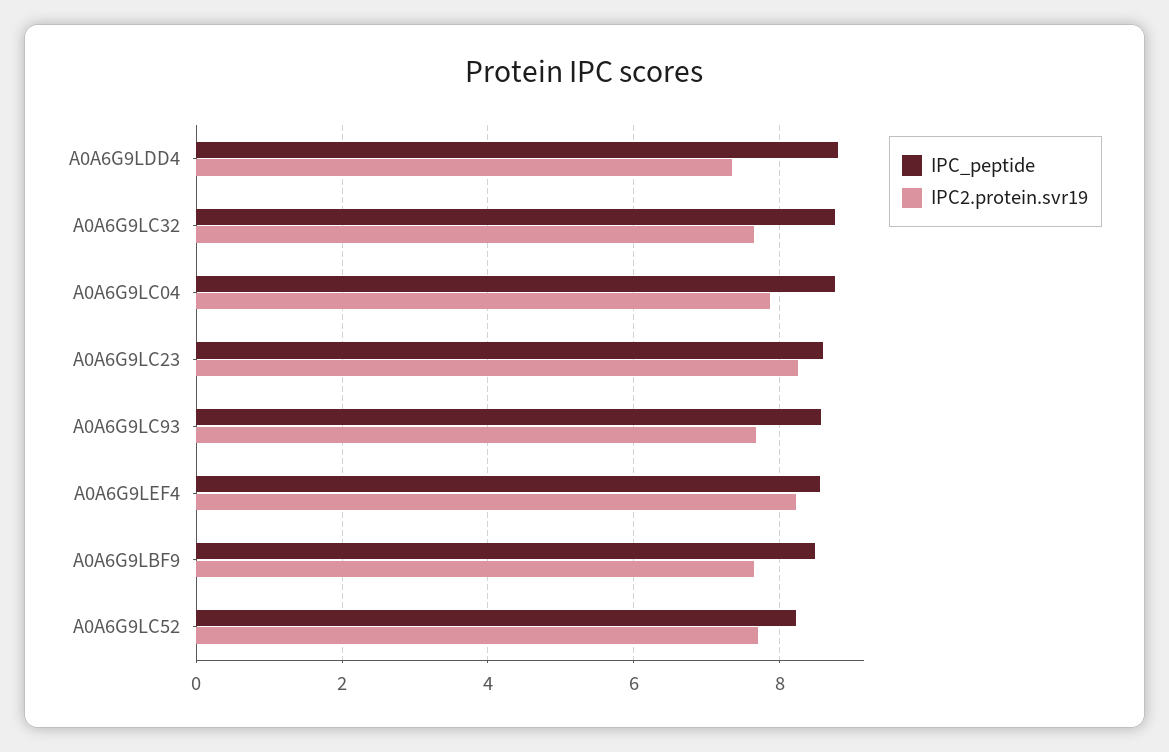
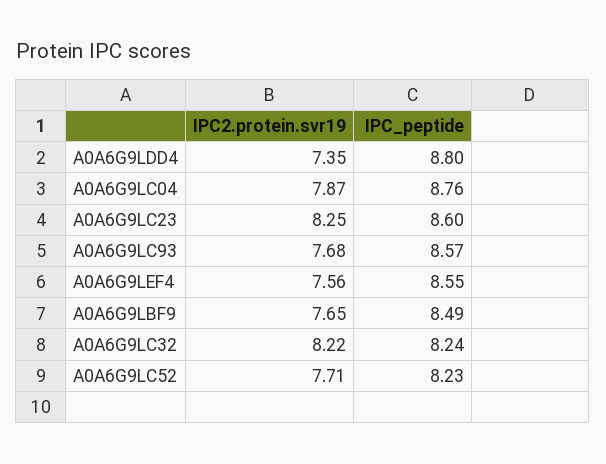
IPC_peptide, A0A6G9LC32: 8.8 -> 8.24
IPC2.protein.svr19, A0A6G9LC32: 7.6 -> 8.22
IPC2.protein.svr19, A0A6G9LEF4: 8.2 -> 7.56

